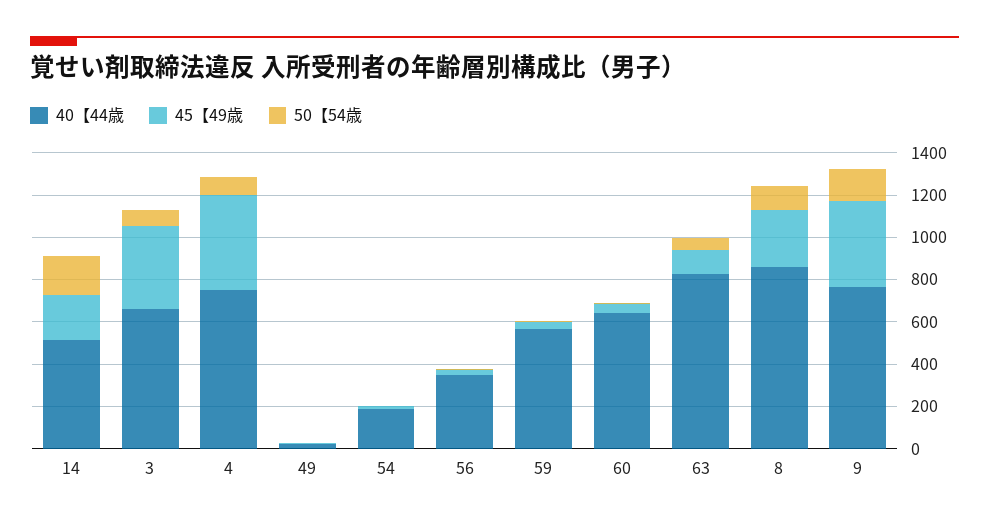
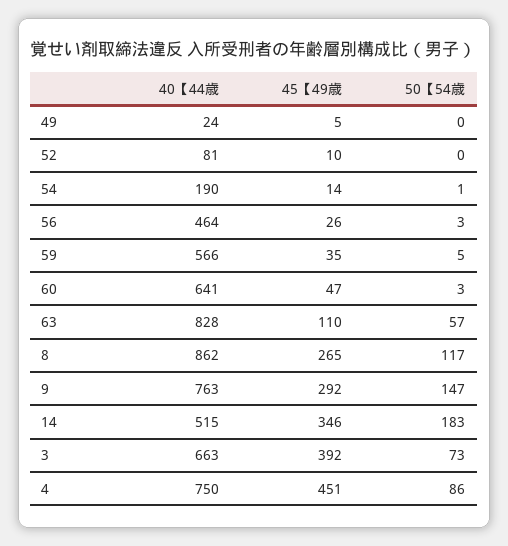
45【49歳, 14: 200 -> 346
40【44歳, 56: 350 -> 464
45【49歳, 9: 400 -> 292
40【44歳, 52: none -> 81
45【49歳, 52: none -> 10
50【54歳, 52: none -> 0

